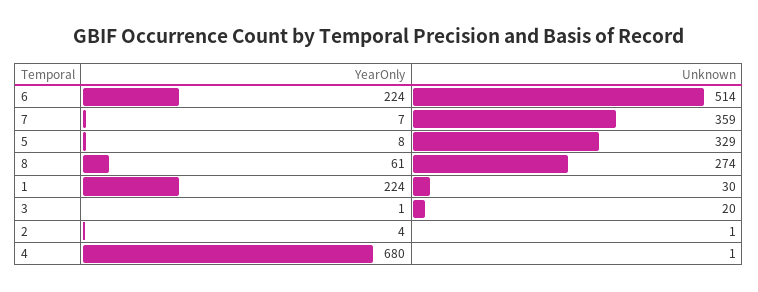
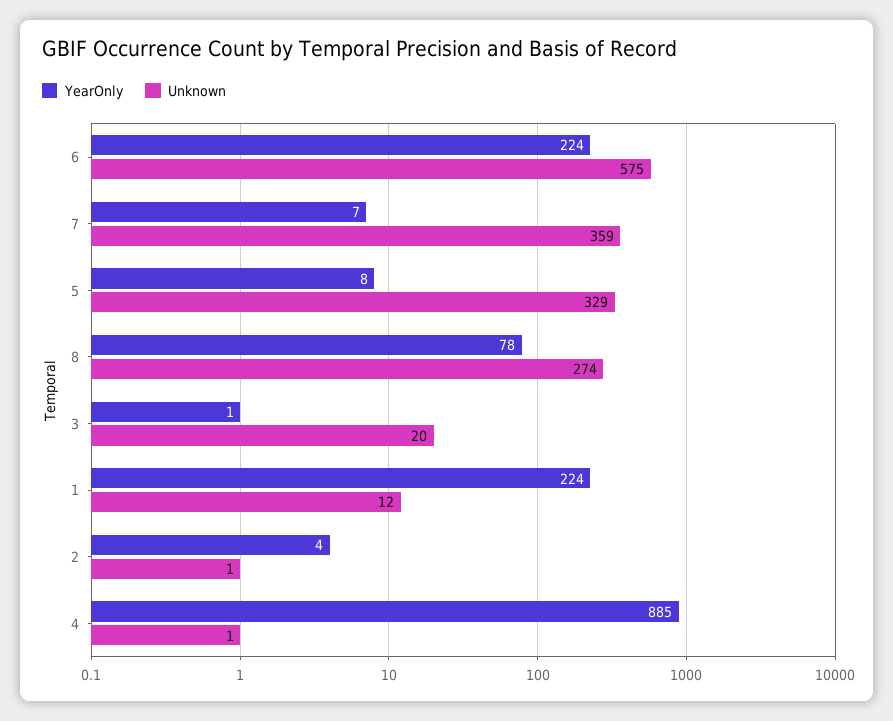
Unknown, 6: 514 -> 575
YearOnly, 8: 61 -> 78
Unknown, 1: 30 -> 12
YearOnly, 4: 680 -> 885

